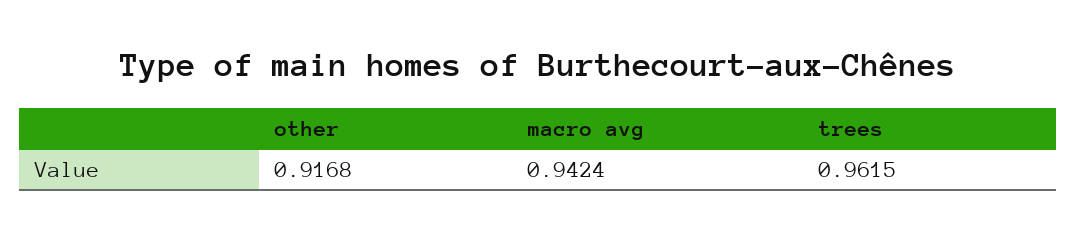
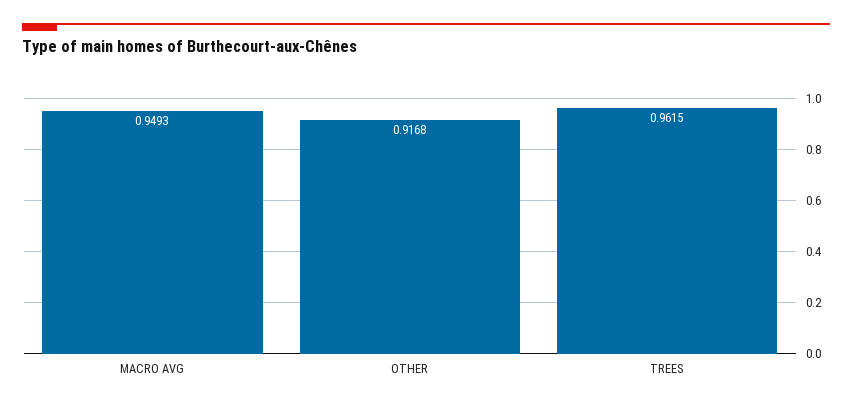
macro avg: 0.9424 -> 0.9493

